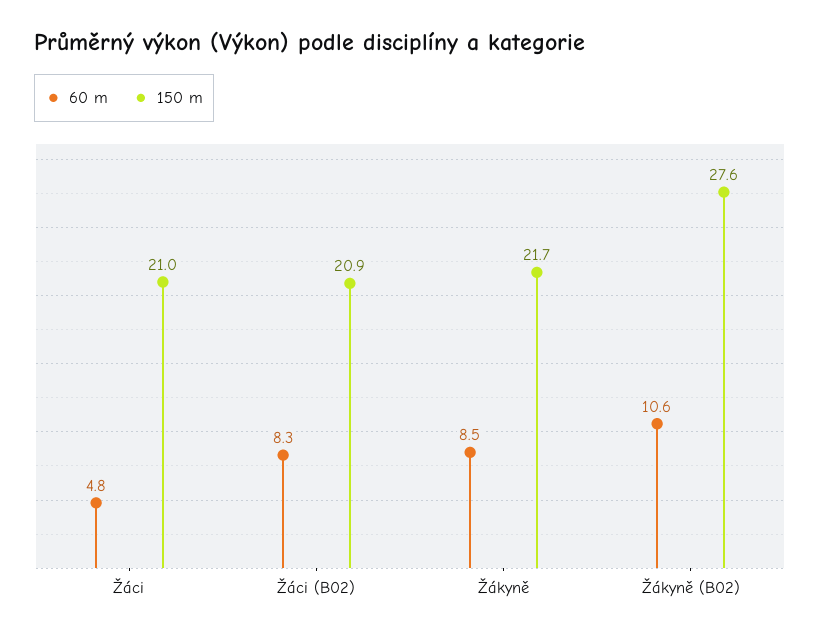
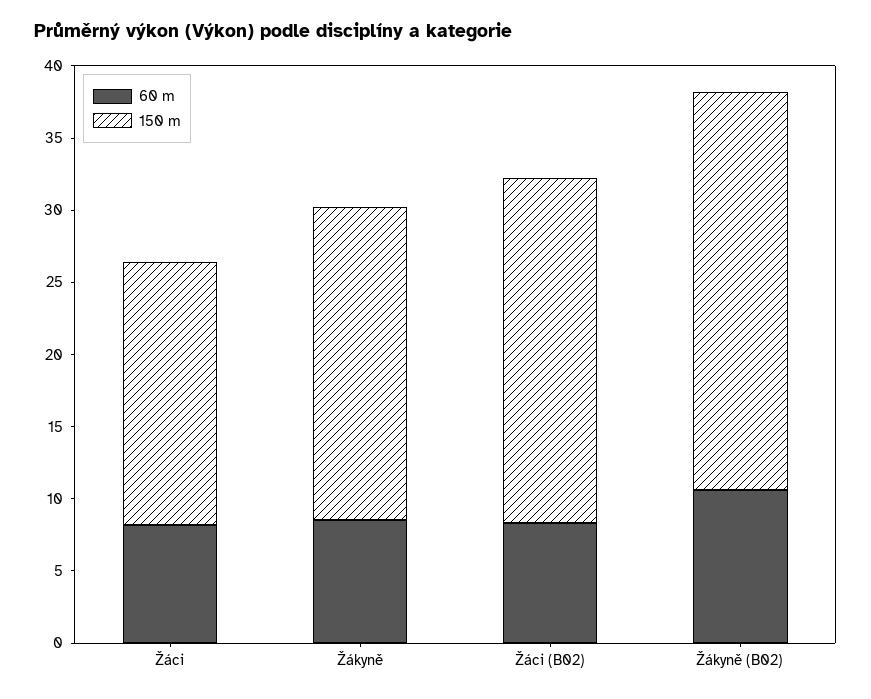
60 m, Žáci: 4.8 -> 8
150 m, Žáci: 21 -> 18
150 m, Žáci (B02): 20.9 -> 24

